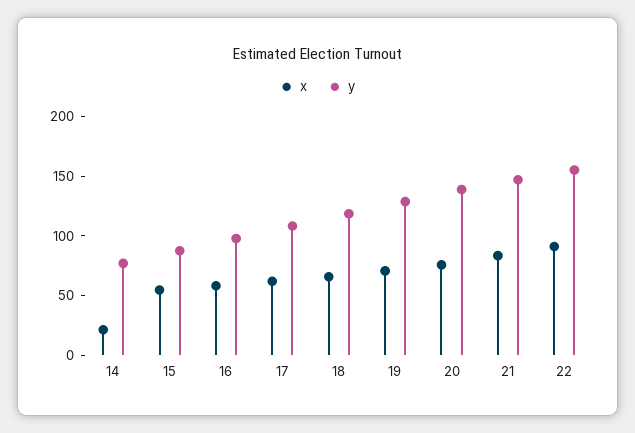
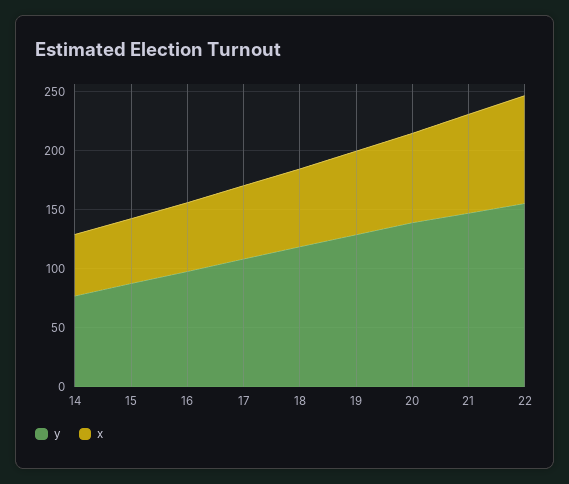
x, 14: 20 -> 50

